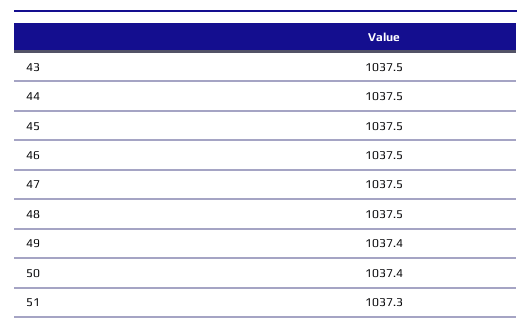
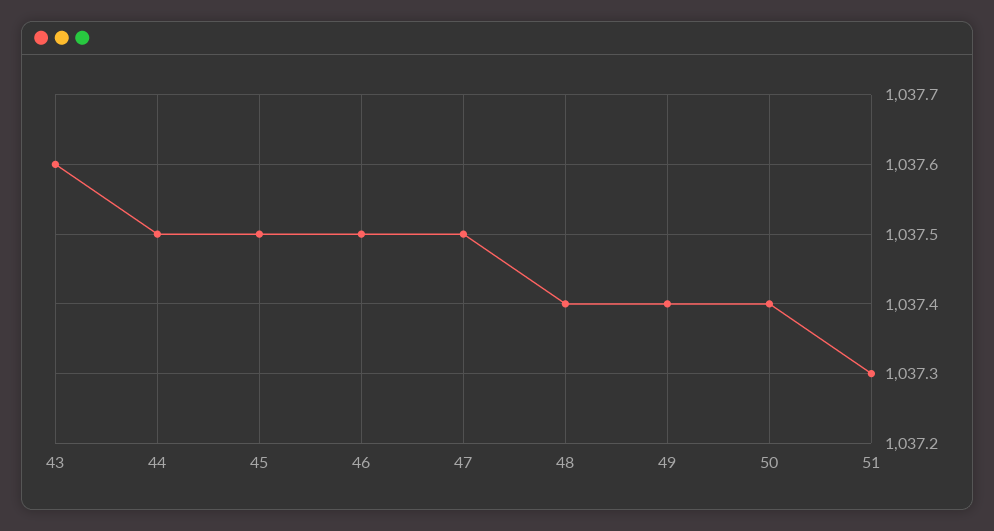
43: 1037.5 -> 1037.6
48: 1037.5 -> 1037.4

